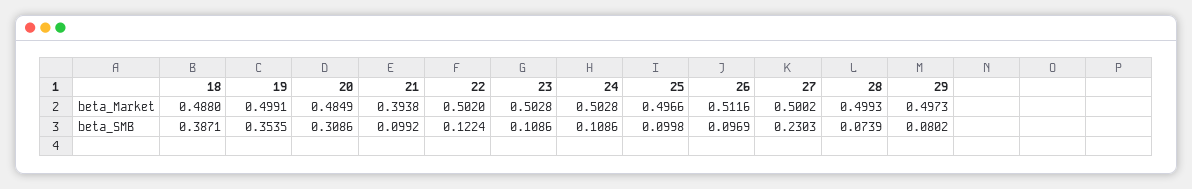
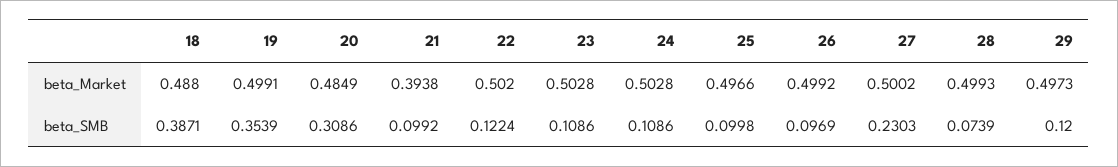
26, beta_Market: 0.5116 -> 0.4992
19, beta_SMB: 0.3535 -> 0.3539
29, beta_SMB: 0.0802 -> 0.12

